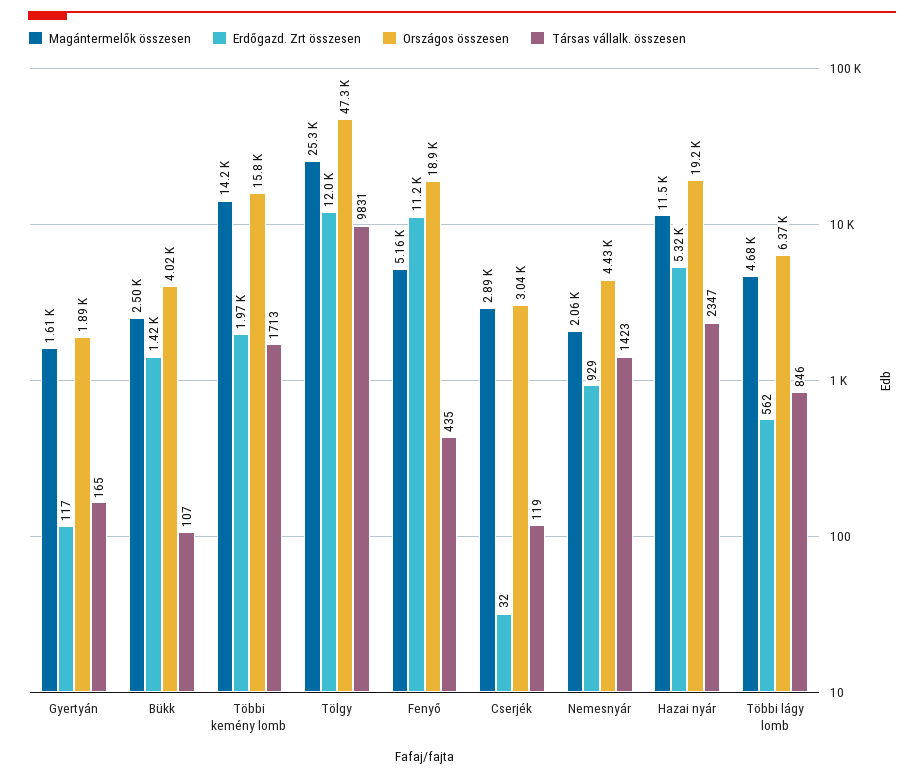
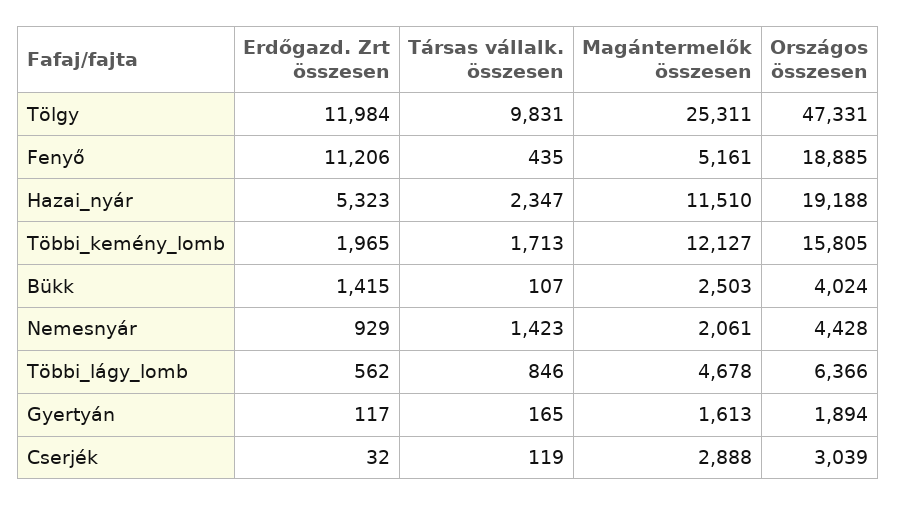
Magántermelők összesen, Többi kemény lomb: 14200 -> 12127

